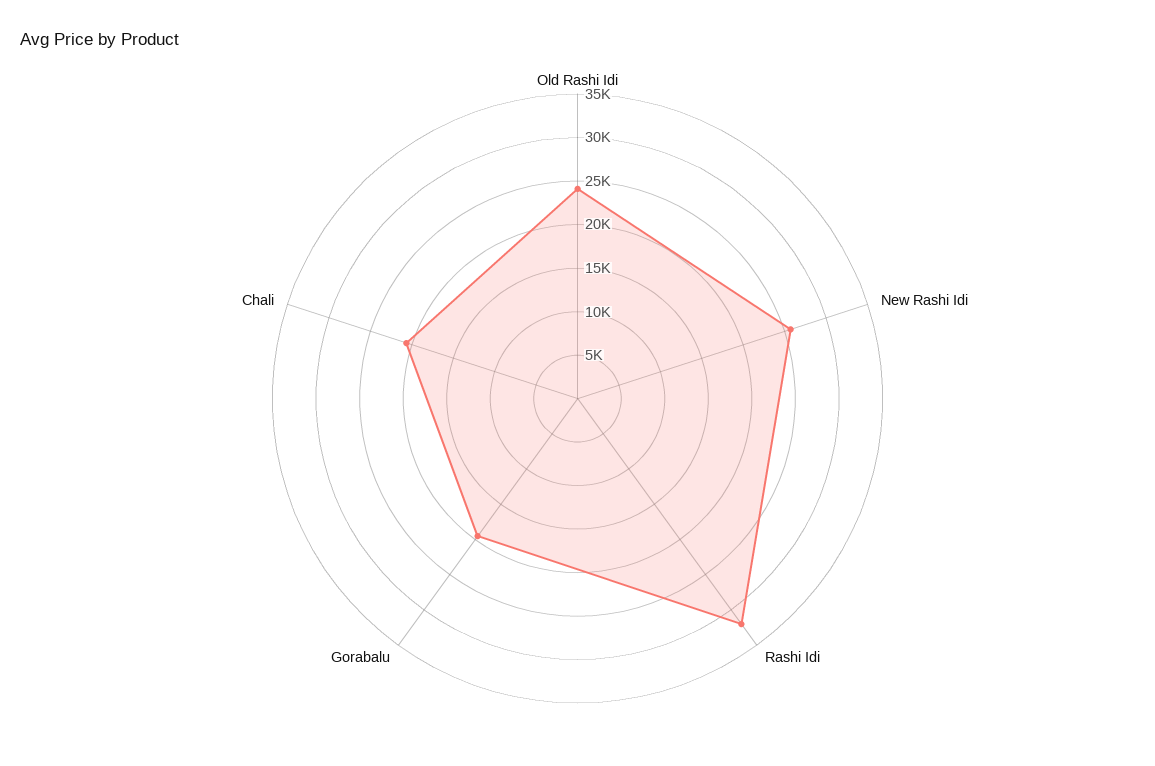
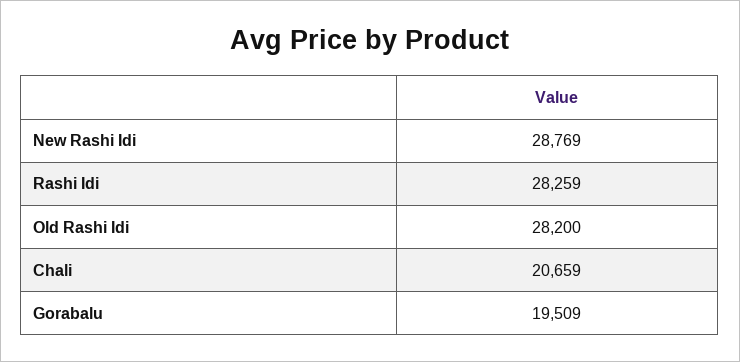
Old Rashi Idi: 24000 -> 28200
New Rashi Idi: 26000 -> 28769
Rashi Idi: 32000 -> 28259

